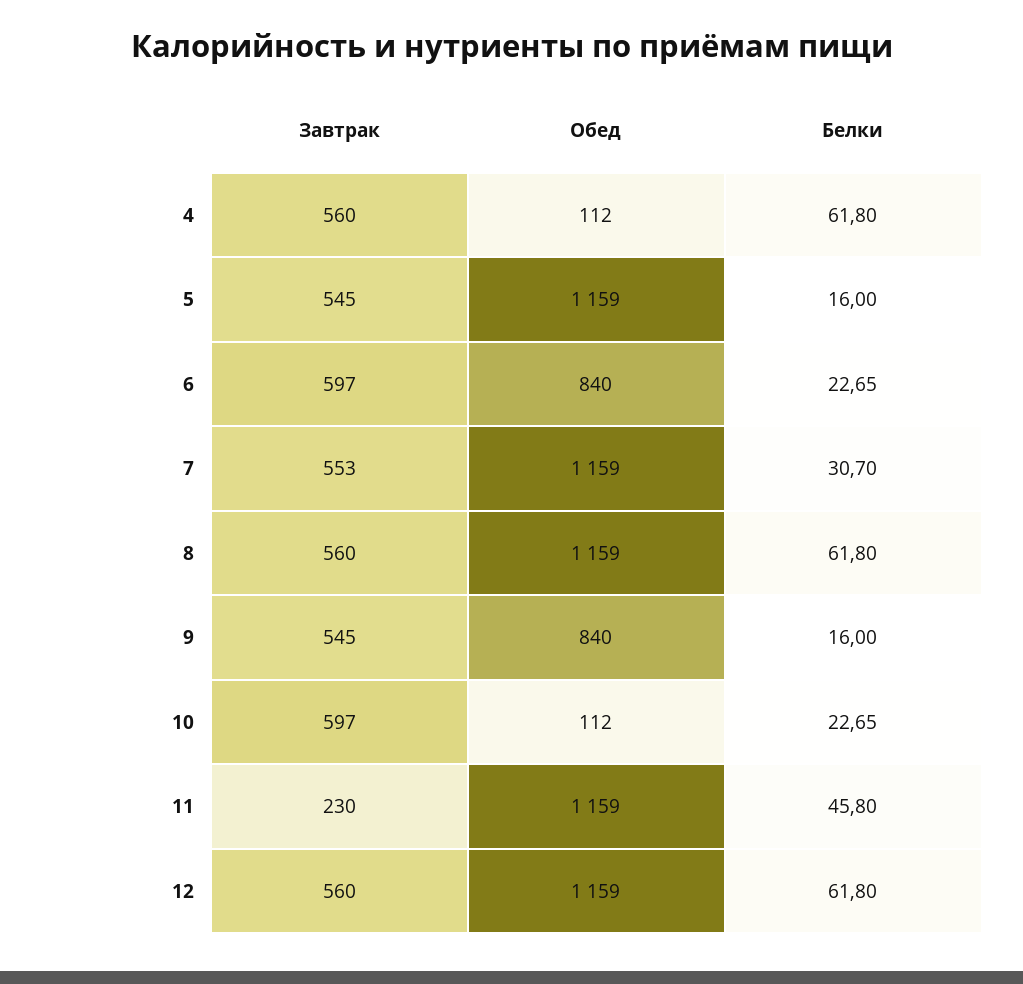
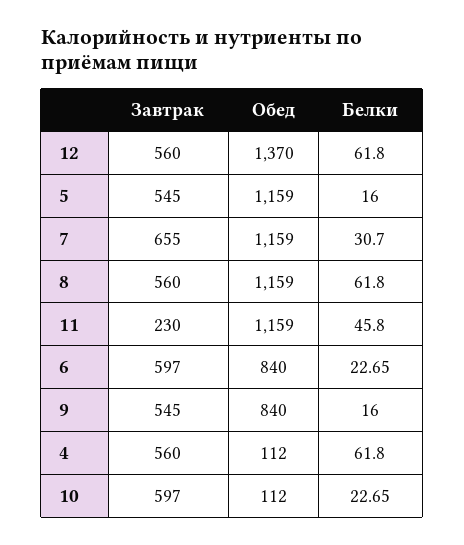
Завтрак, 7: 553 -> 655
Обед, 12: 1159 -> 1370

